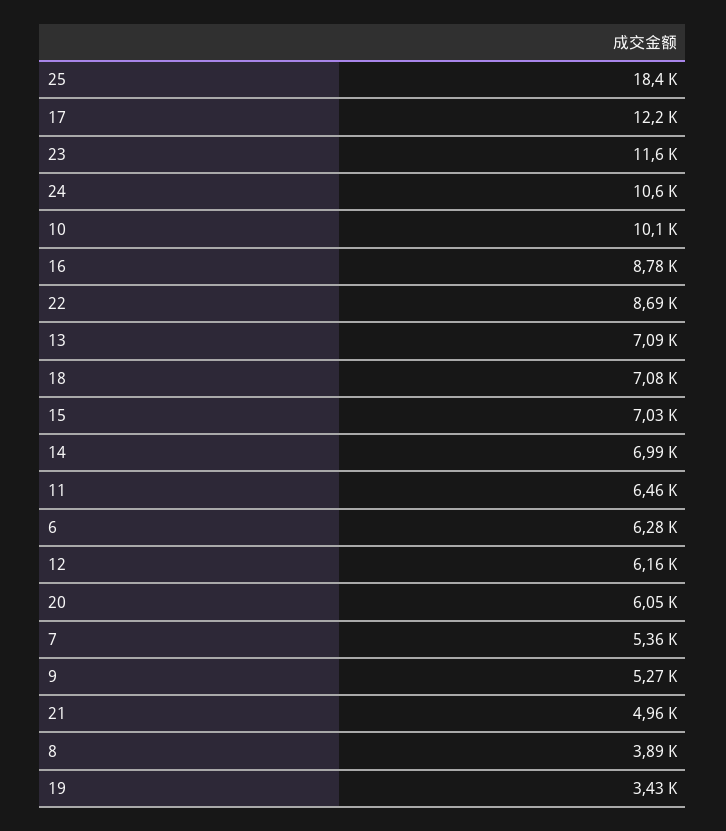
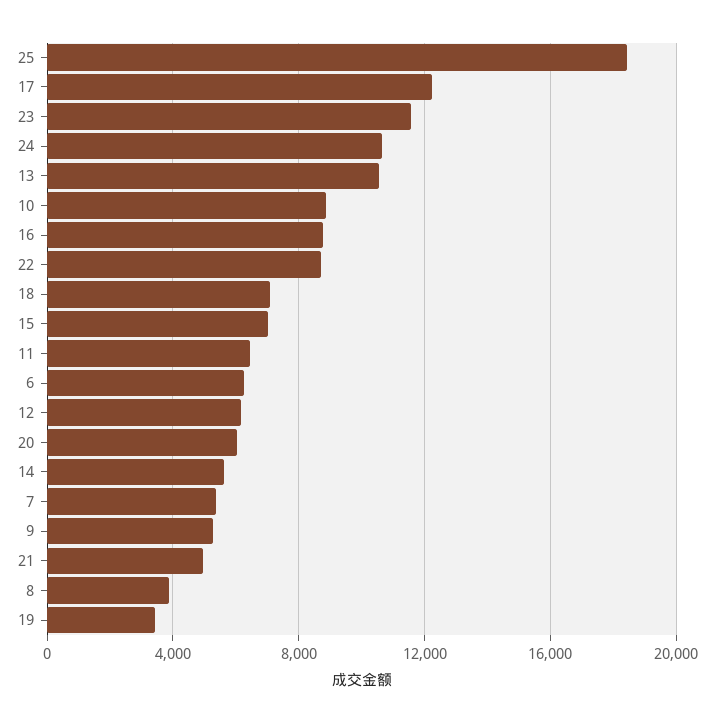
10: 10100 -> 9000
13: 7090 -> 10500
14: 6990 -> 5500

